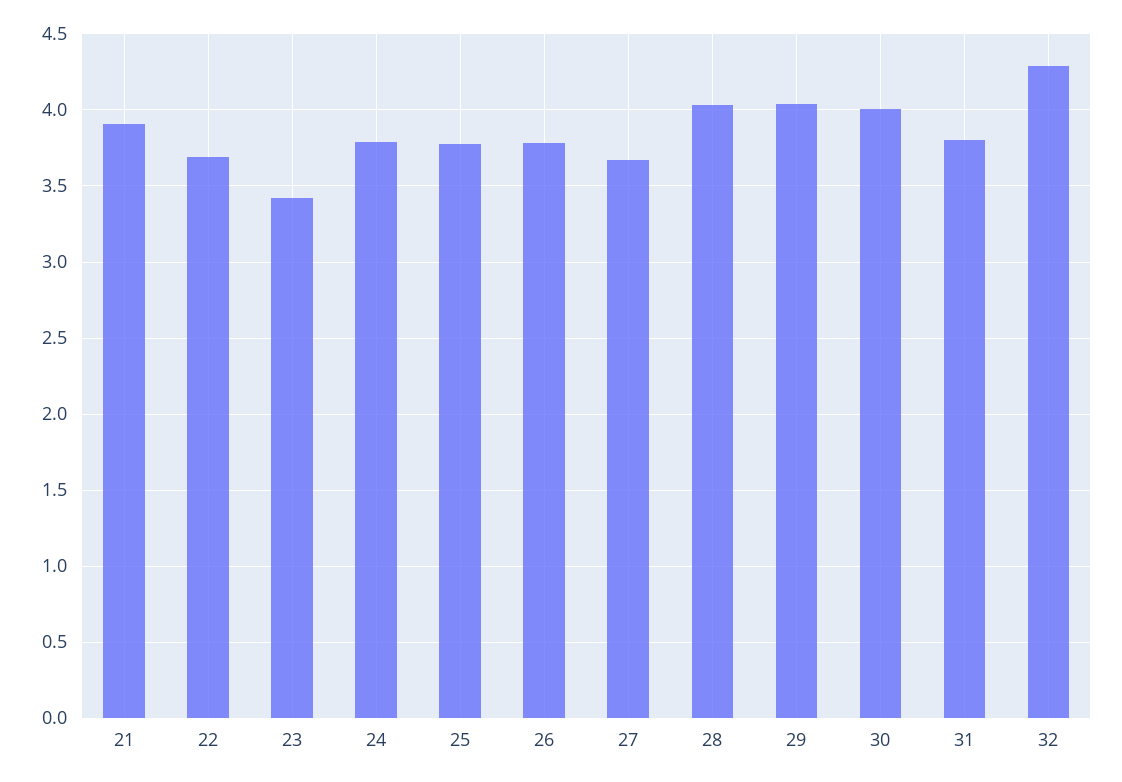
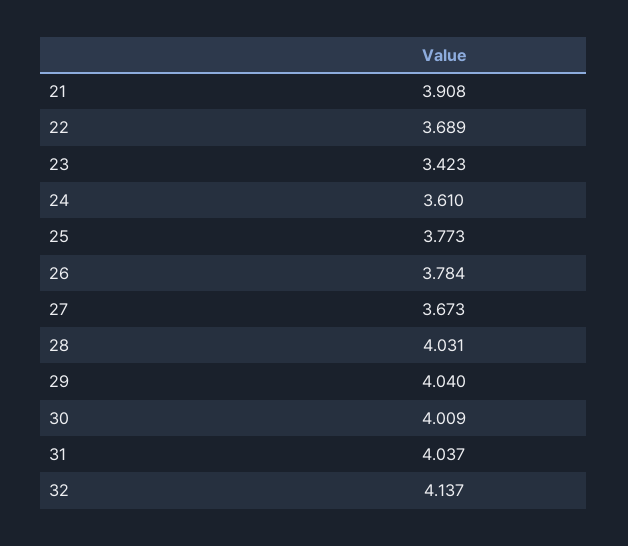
24: 3.8 -> 3.61
31: 3.8 -> 4.037
32: 4.3 -> 4.137

